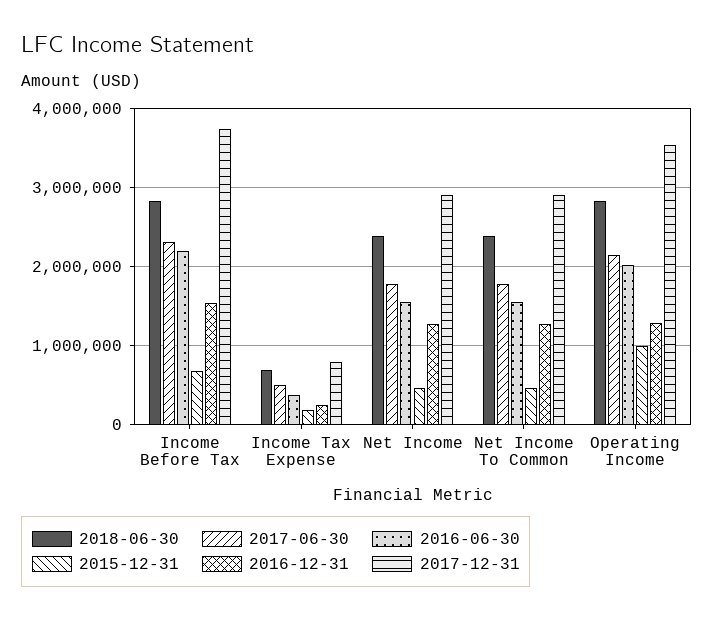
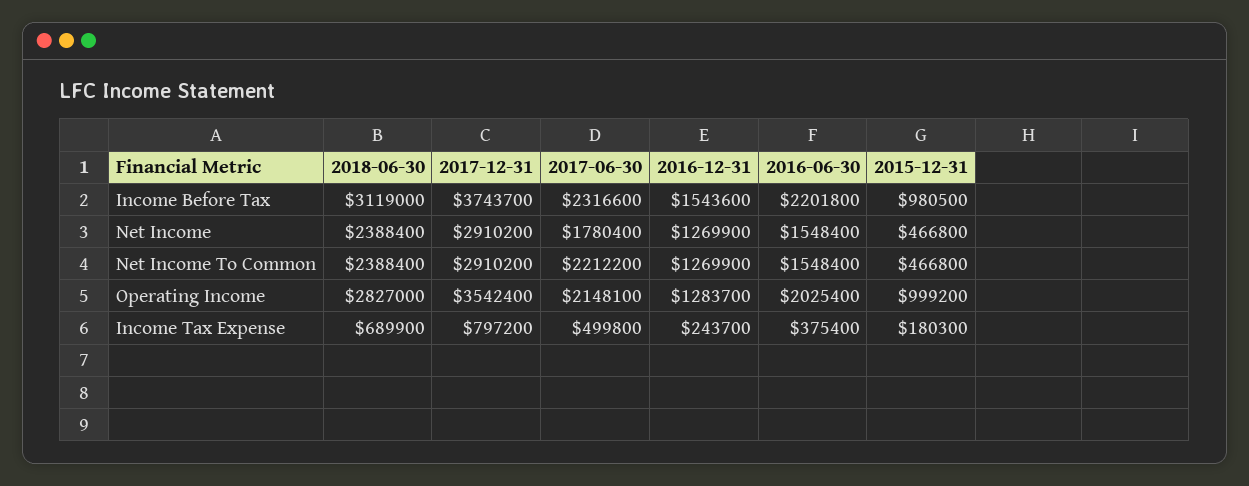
2018-06-30, Income Before Tax: 2800000 -> 3119000
2015-12-31, Income Before Tax: 700000 -> 980500
2017-06-30, Net Income To Common: 1800000 -> 2212200

